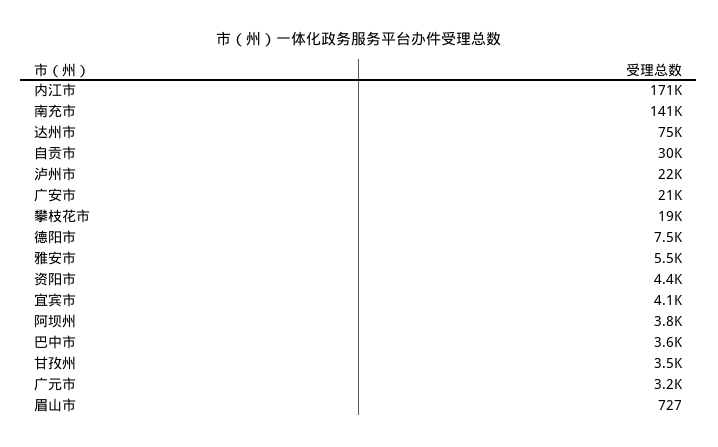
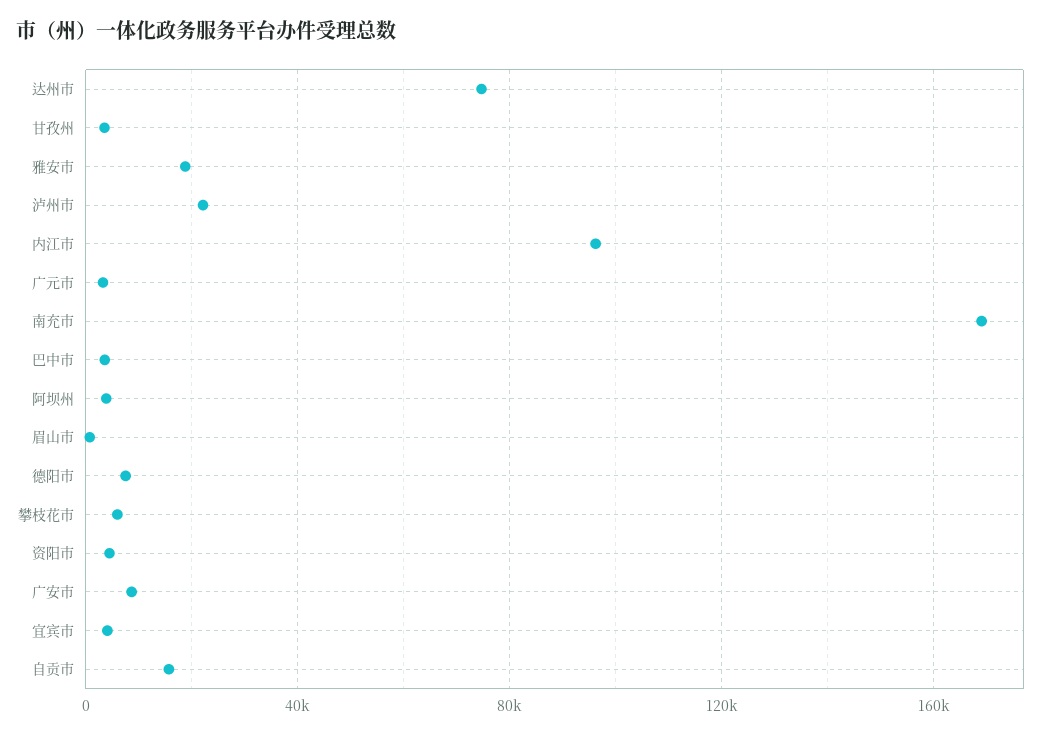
内江市: 171000 -> 95000
南充市: 141000 -> 170000
自贡市: 30000 -> 15000
广安市: 21000 -> 10000
攀枝花市: 19000 -> 5000
雅安市: 5500 -> 20000

